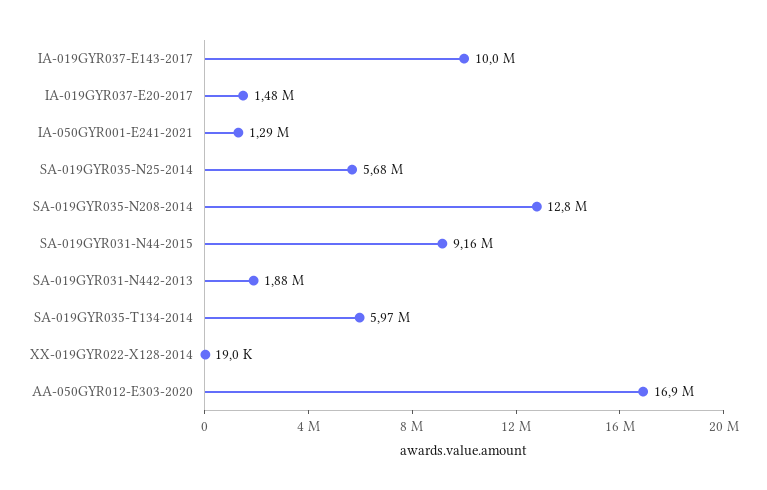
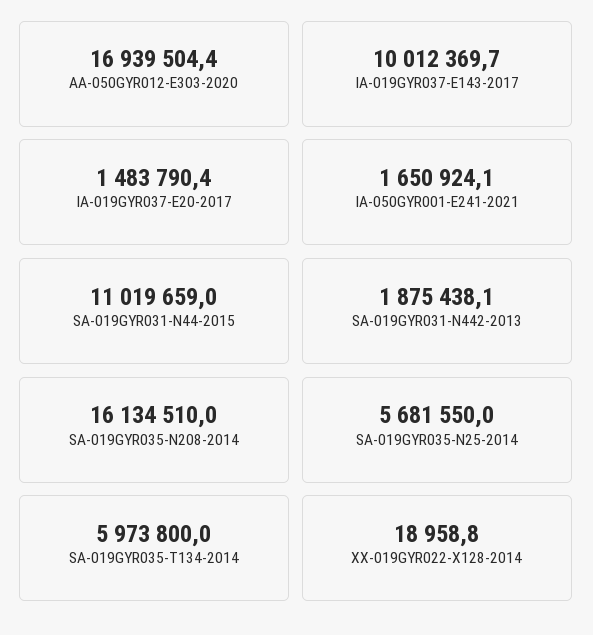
IA-050GYR001-E241-2021: 1290000 -> 1650924.1
SA-019GYR035-N208-2014: 12800000 -> 16134510
SA-019GYR031-N44-2015: 9160000 -> 11019659

